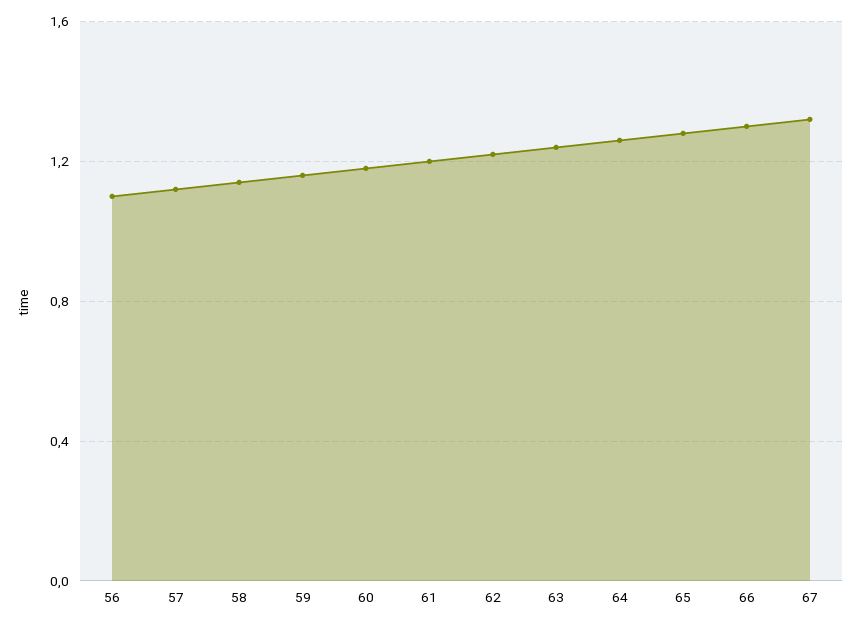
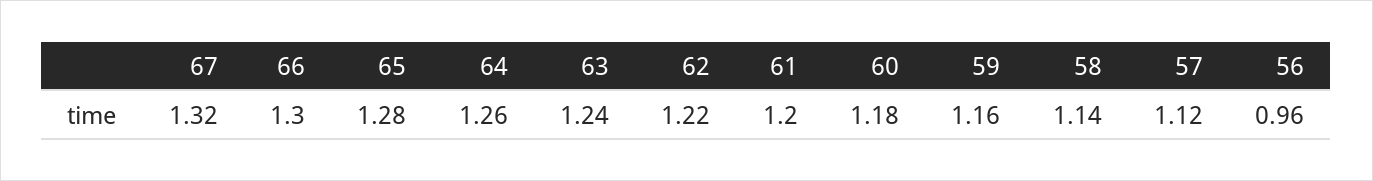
56: 1.1 -> 0.96

